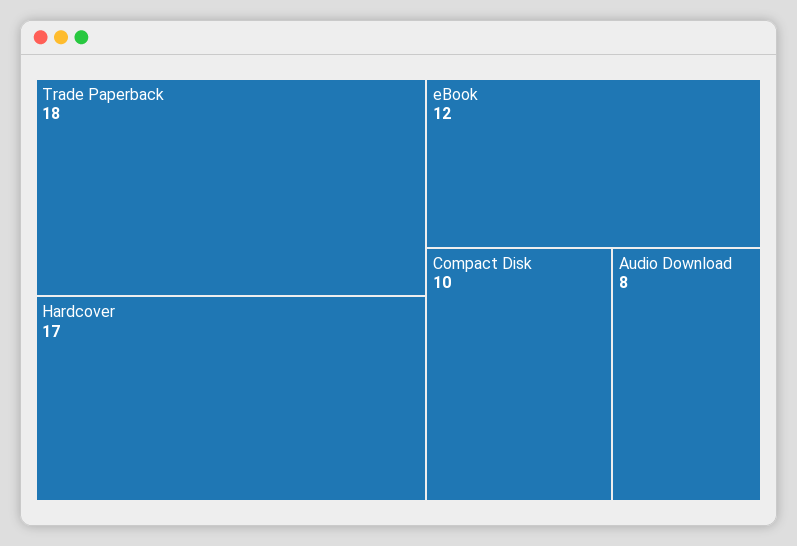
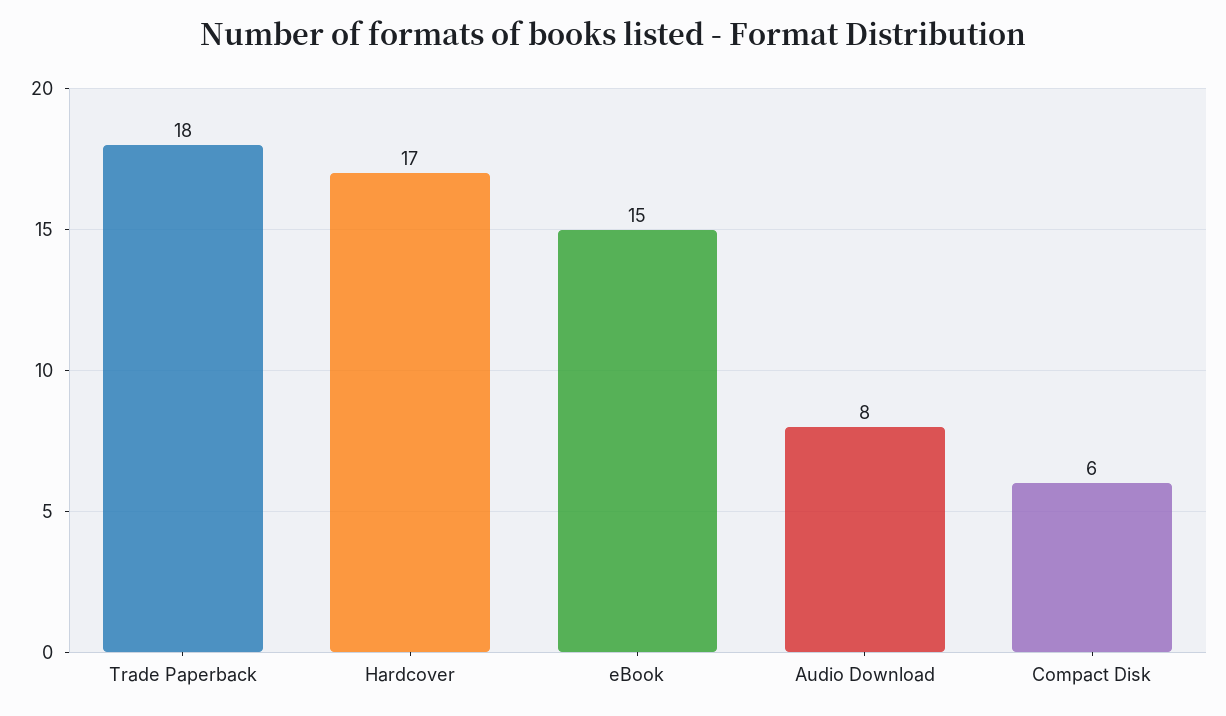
eBook: 12 -> 15
Compact Disk: 10 -> 6

